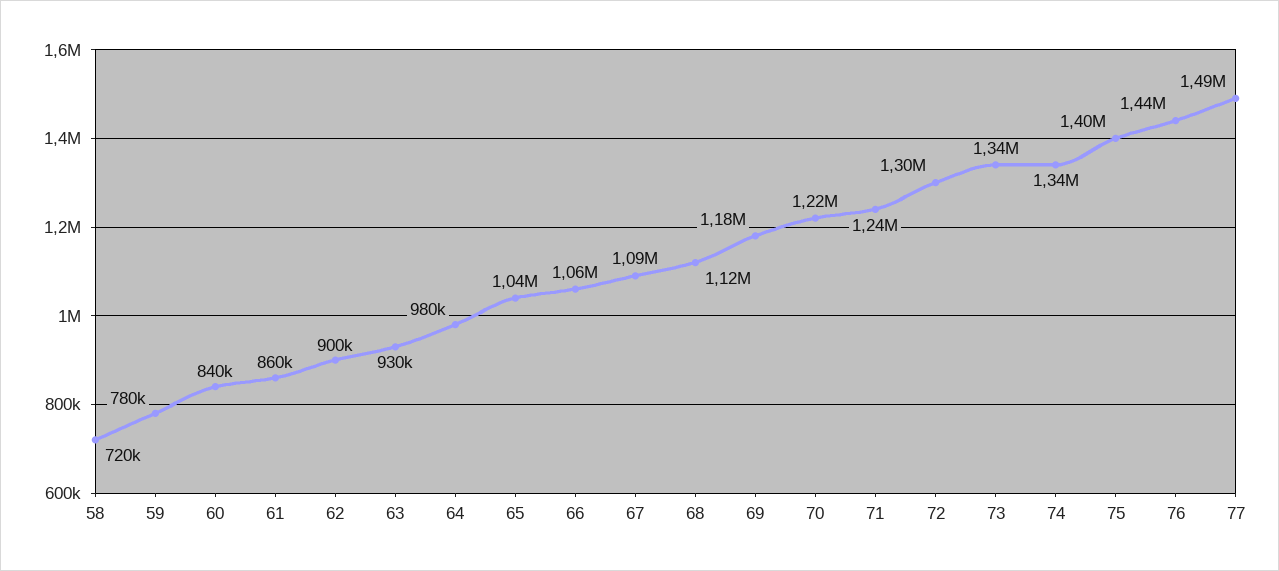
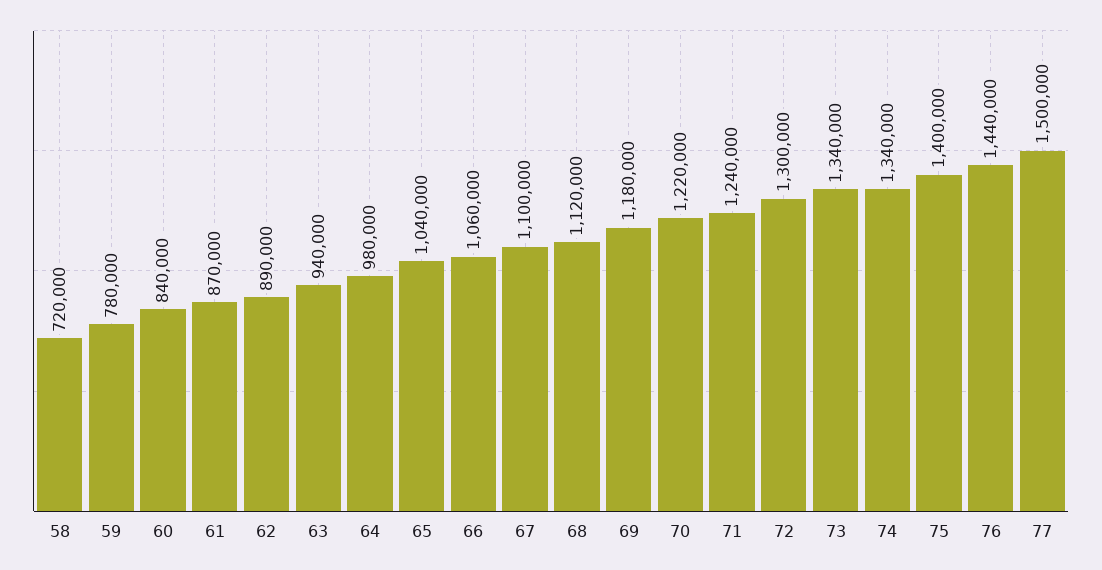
61: 860000 -> 870000
62: 900000 -> 890000
63: 930000 -> 940000
67: 1090000 -> 1100000
77: 1490000 -> 1500000

